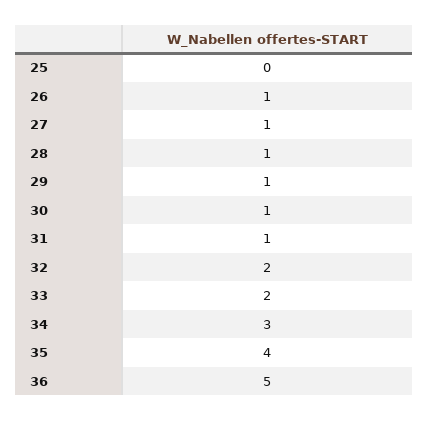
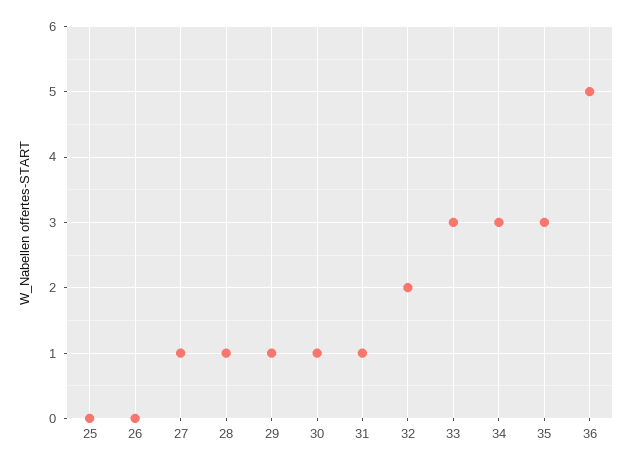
26: 1 -> 0
33: 2 -> 3
35: 4 -> 3

